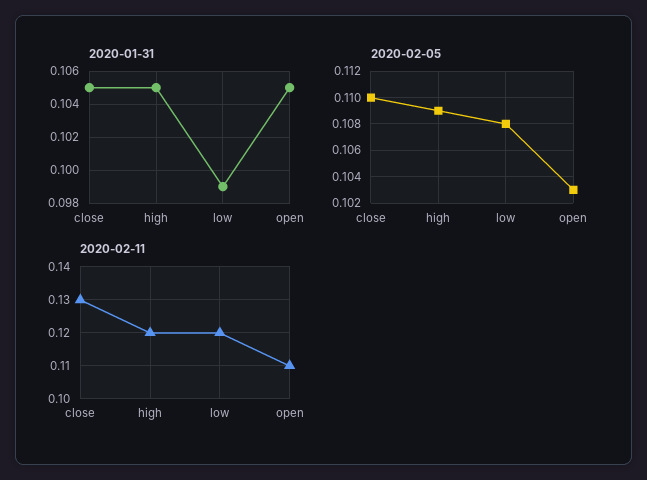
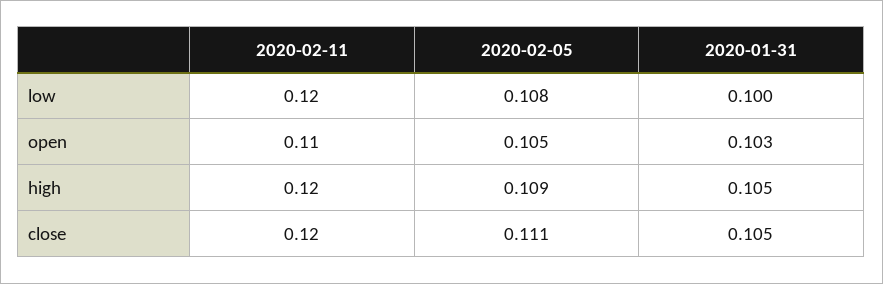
2020-01-31, low: 0.099 -> 0.1
2020-01-31, open: 0.105 -> 0.103
2020-02-05, close: 0.11 -> 0.111
2020-02-05, open: 0.103 -> 0.105
2020-02-11, close: 0.13 -> 0.12

